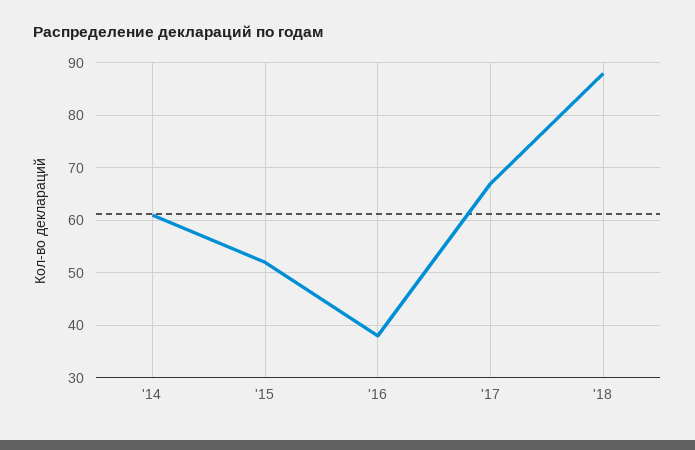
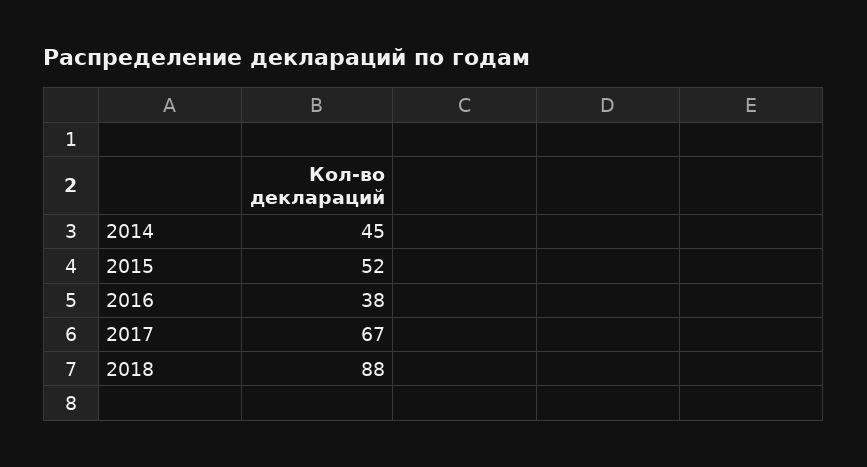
'14: 60 -> 45

